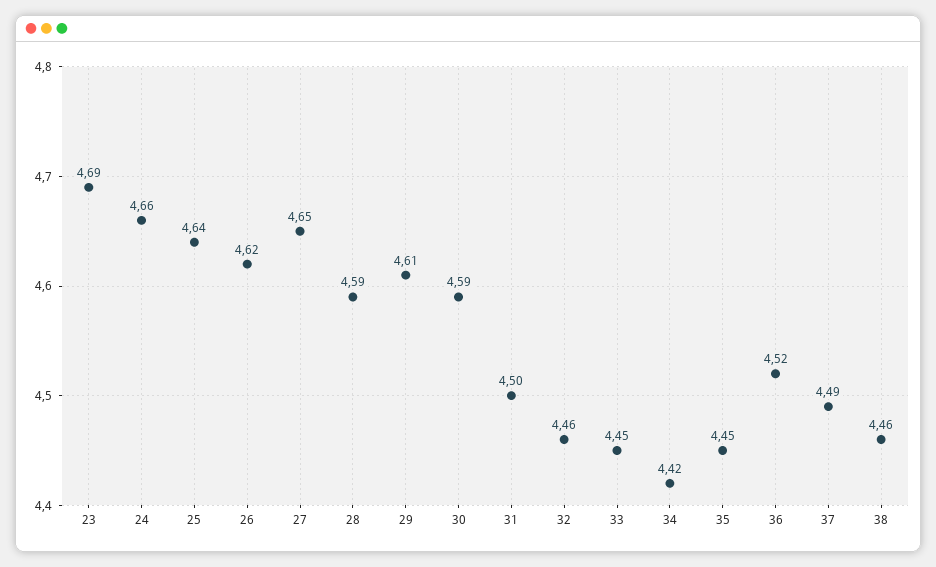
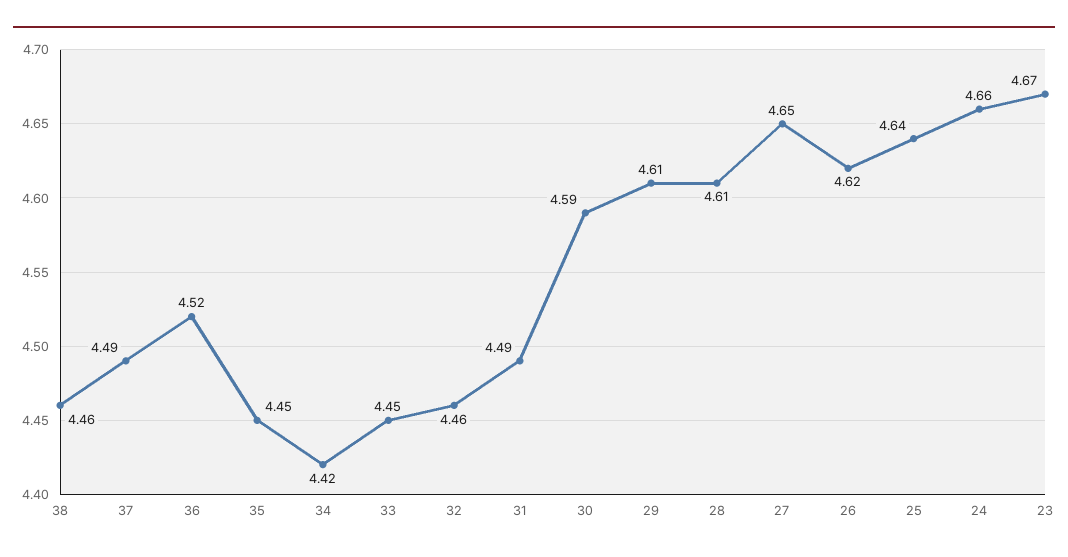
23: 4.69 -> 4.67
28: 4.59 -> 4.61
31: 4.5 -> 4.49

